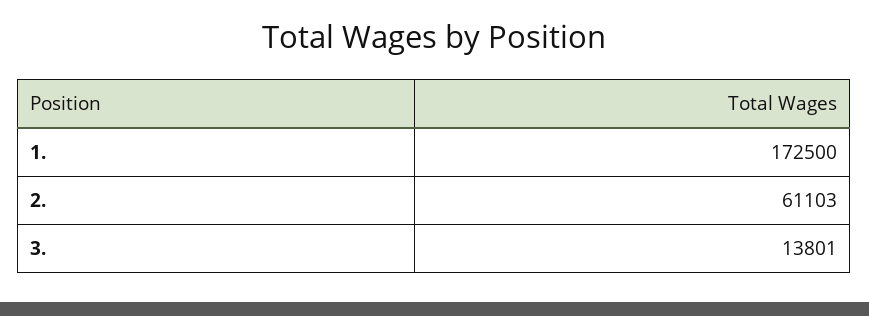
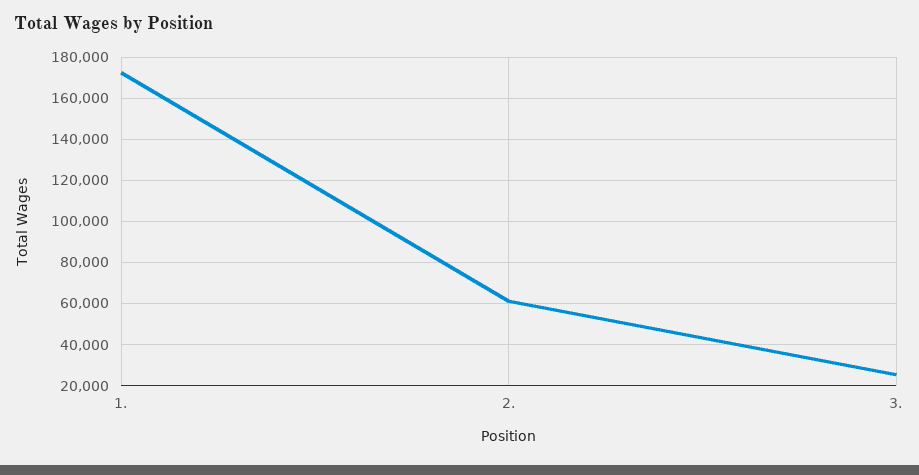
3.: 13801 -> 25000

